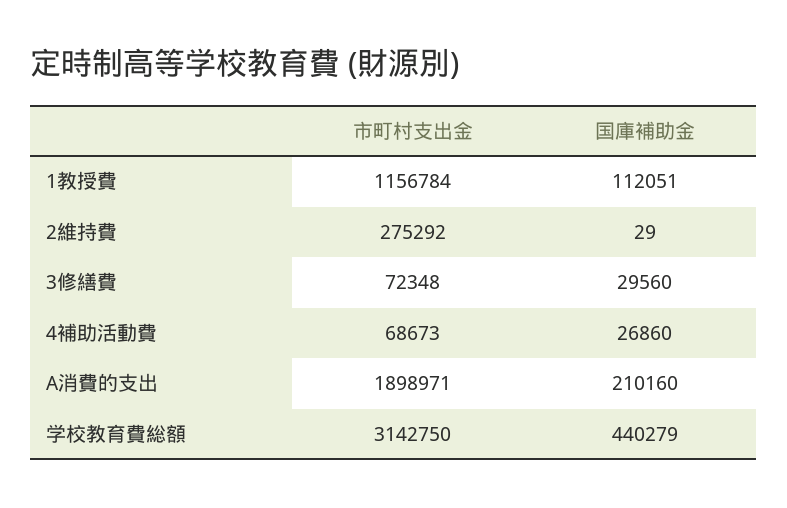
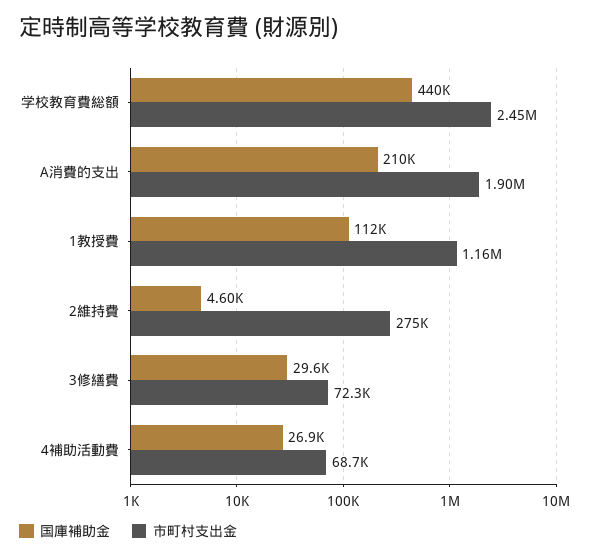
国庫補助金, 2維持費: 29 -> 4600
市町村支出金, 学校教育費総額: 3142750 -> 2450000

